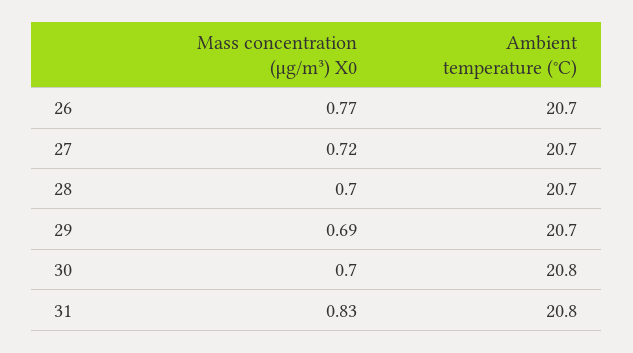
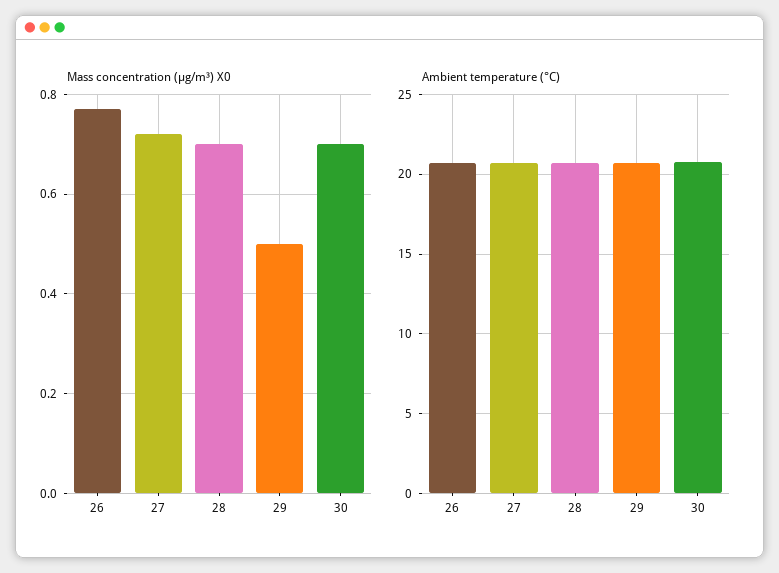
Mass concentration (μg/m³) X0, 29: 0.69 -> 0.5
Mass concentration (μg/m³) X0, 31: 0.83 -> none
Ambient temperature (°C), 31: 20.8 -> none

